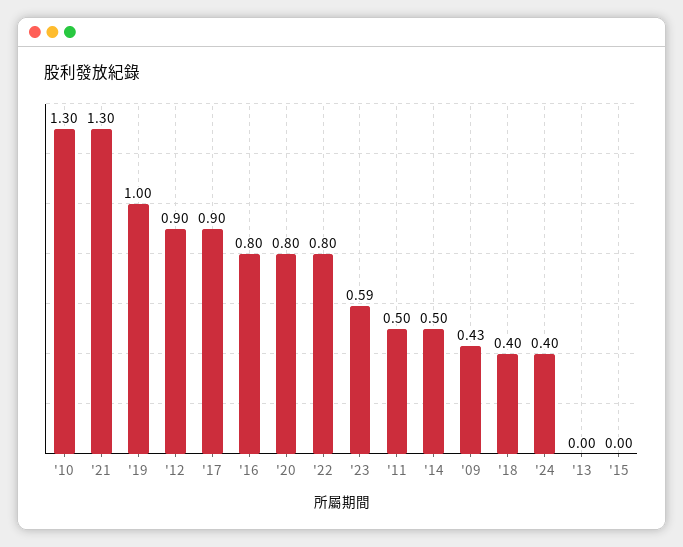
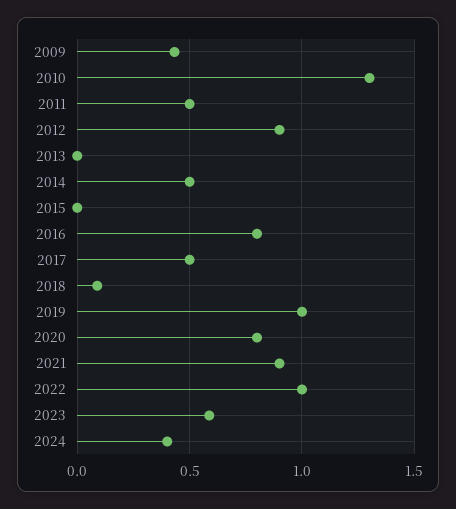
'21: 1.3 -> 0.9
'17: 0.9 -> 0.5
'22: 0.8 -> 1
'18: 0.4 -> 0.1

